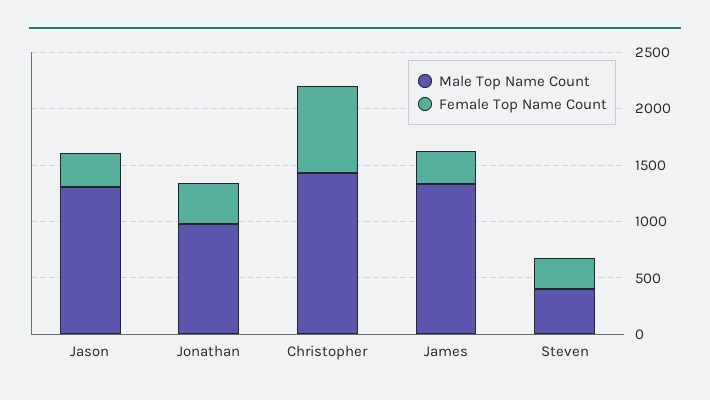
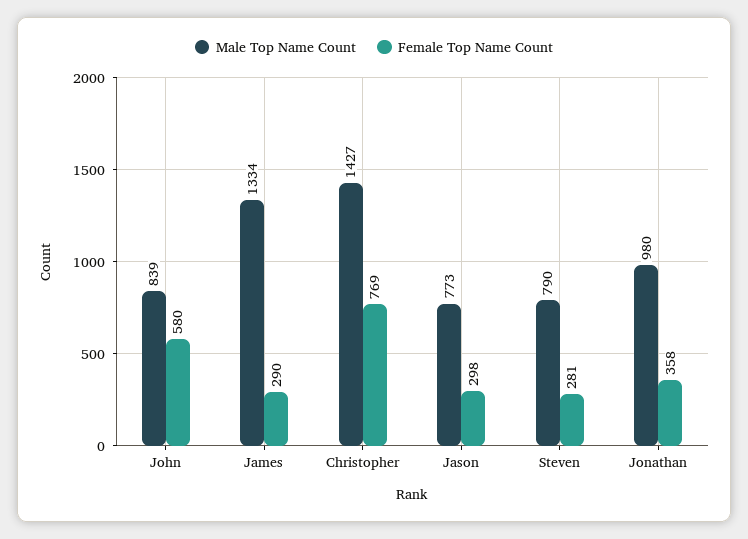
Male Top Name Count, Jason: 1300 -> 773
Male Top Name Count, Steven: 400 -> 790
Male Top Name Count, John: none -> 839
Female Top Name Count, John: none -> 580

